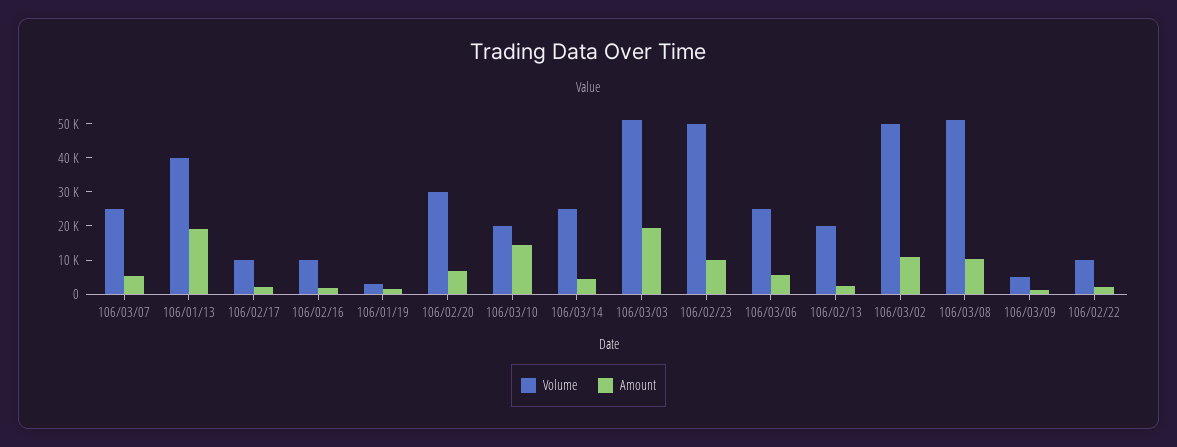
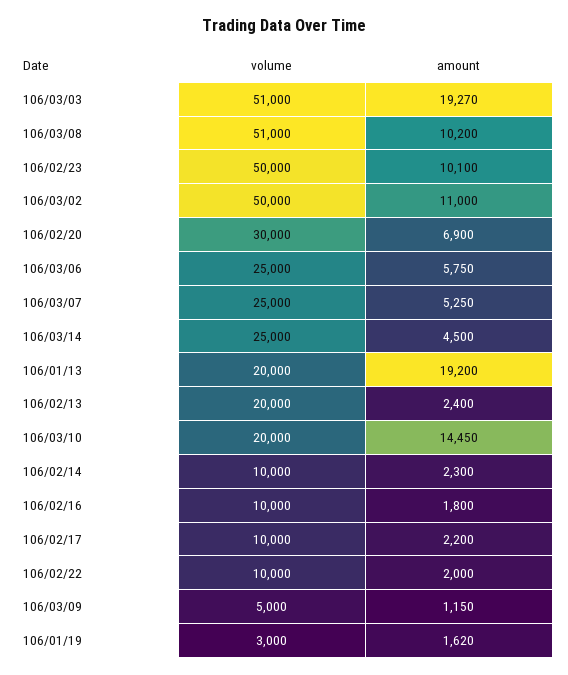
Volume, 106/01/13: 40000 -> 20000
Volume, 106/02/14: none -> 10000
Amount, 106/02/14: none -> 2300

